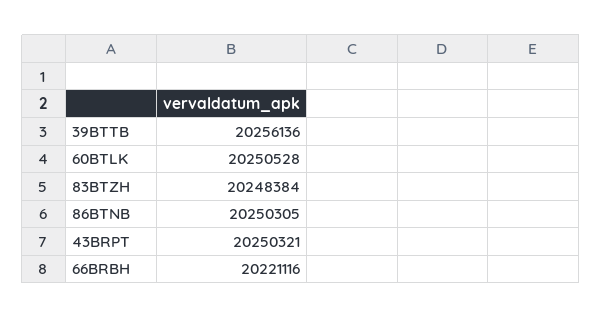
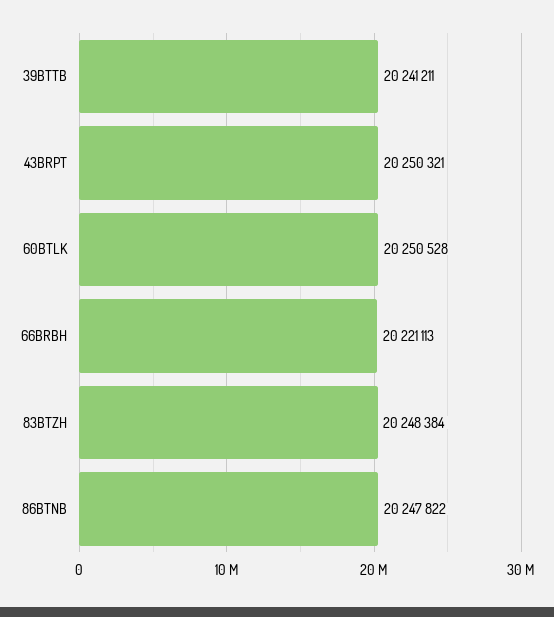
39BTTB: 20256136 -> 20241211
86BTNB: 20250305 -> 20247822
66BRBH: 20221116 -> 20221113

